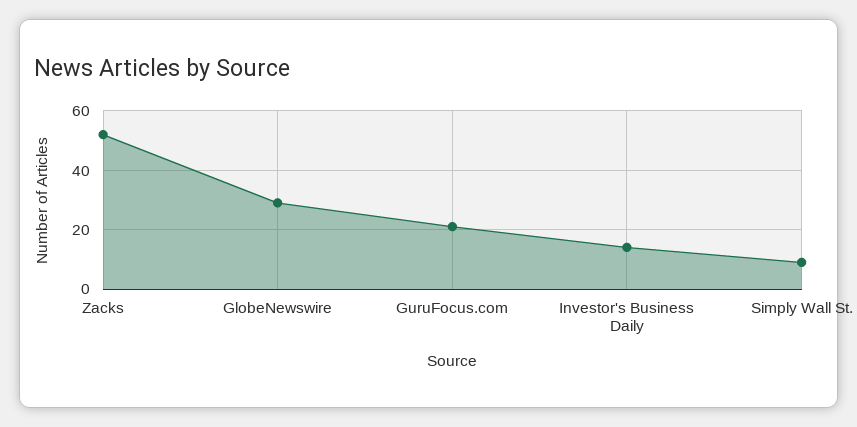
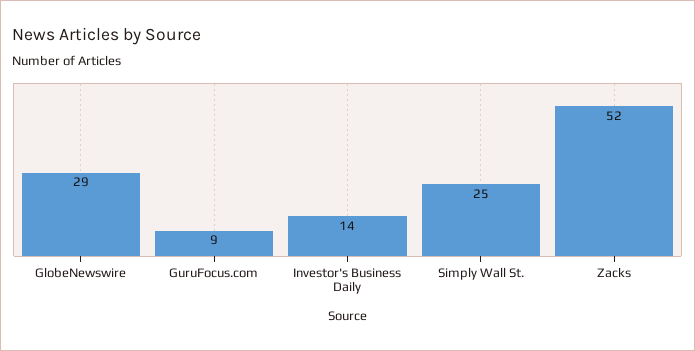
GuruFocus.com: 20 -> 9
Simply Wall St.: 10 -> 25

